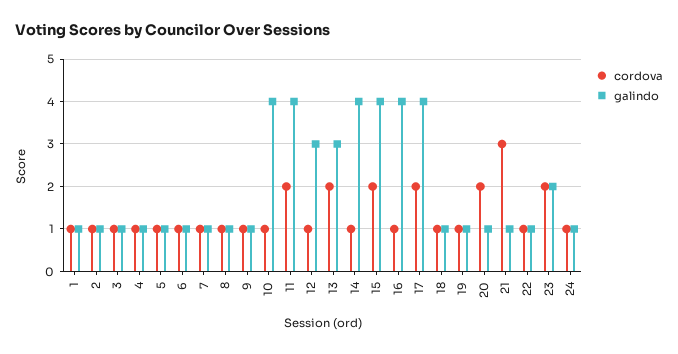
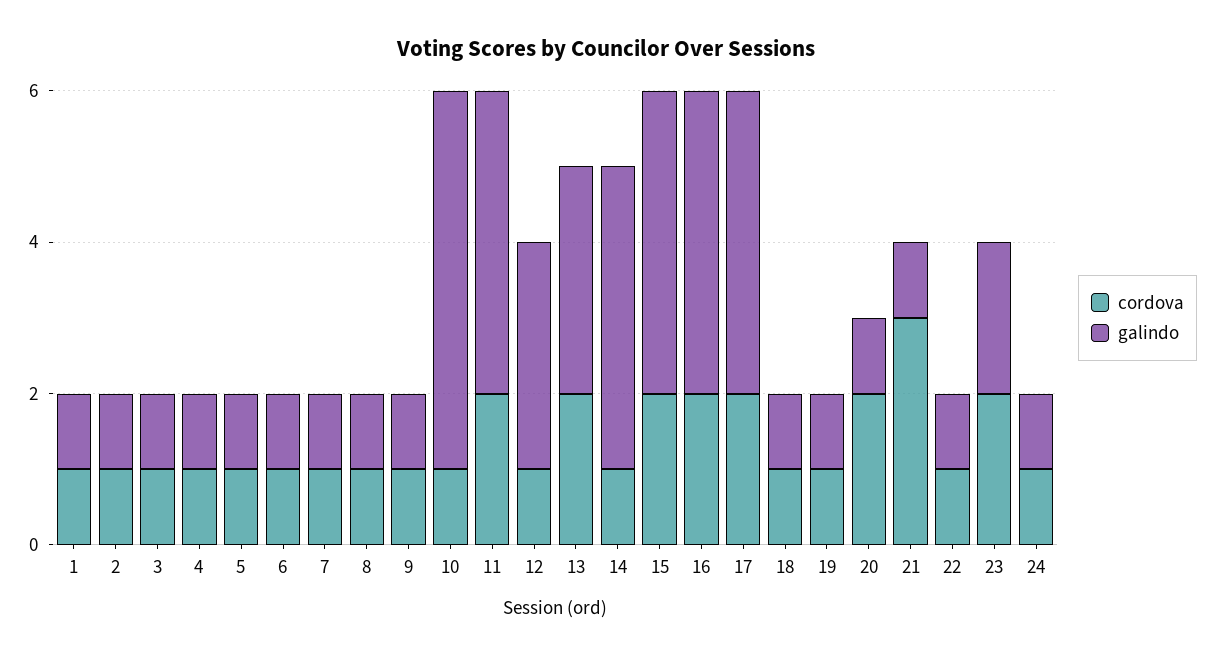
galindo, 10: 4 -> 5
cordova, 16: 1 -> 2

